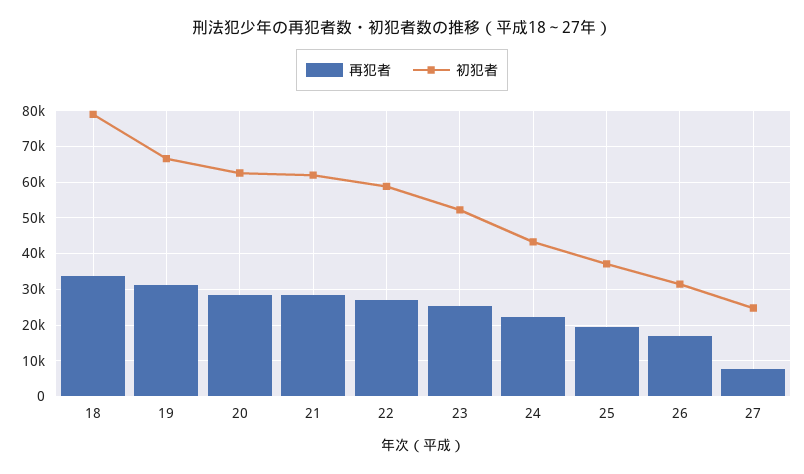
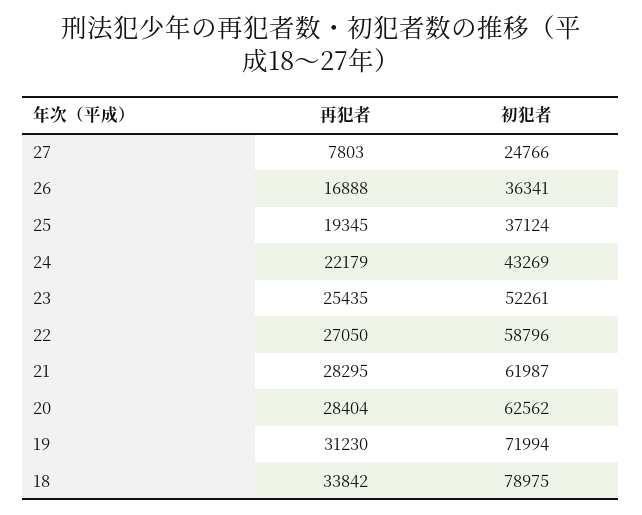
初犯者, 19: 66000 -> 71994
初犯者, 26: 32000 -> 36341

